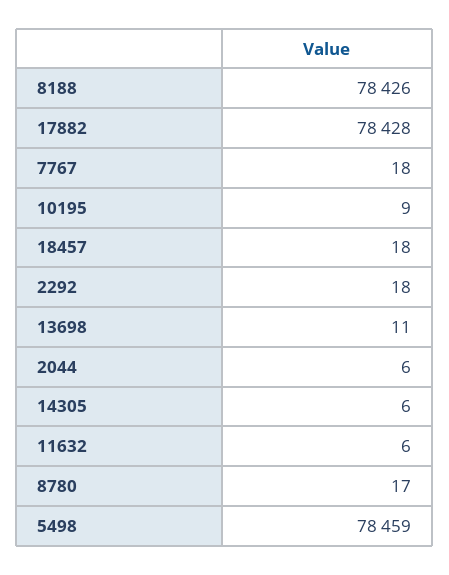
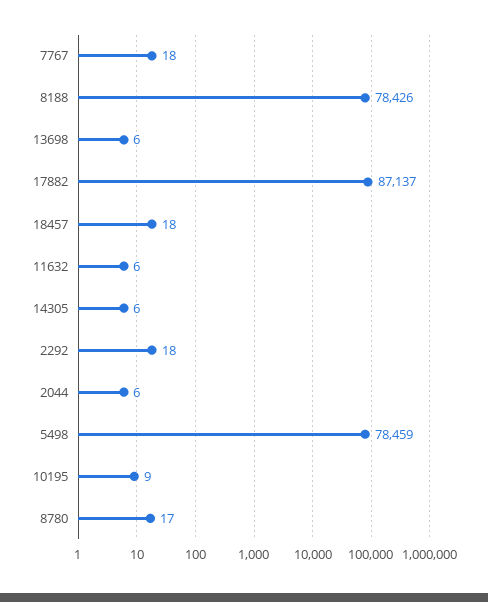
17882: 78428 -> 87137
13698: 11 -> 6

